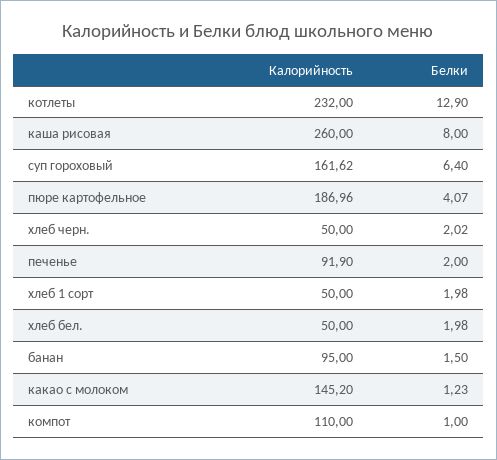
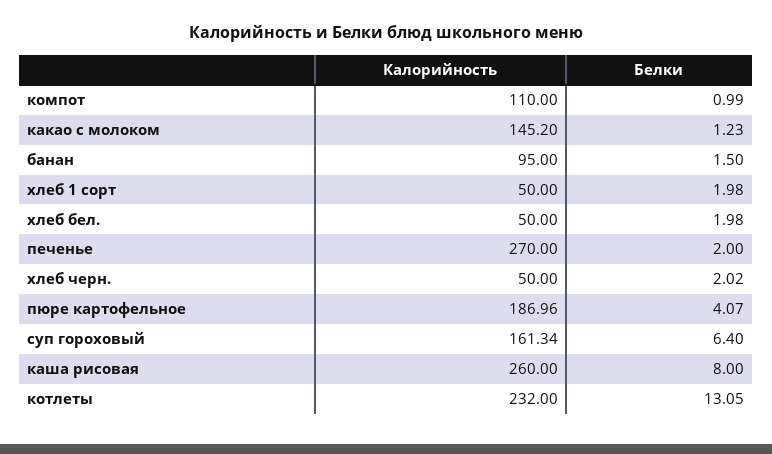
Белки, котлеты: 12.9 -> 13.05
Калорийность, суп гороховый: 161.62 -> 161.34
Калорийность, печенье: 91.9 -> 270
Белки, компот: 1 -> 0.99

